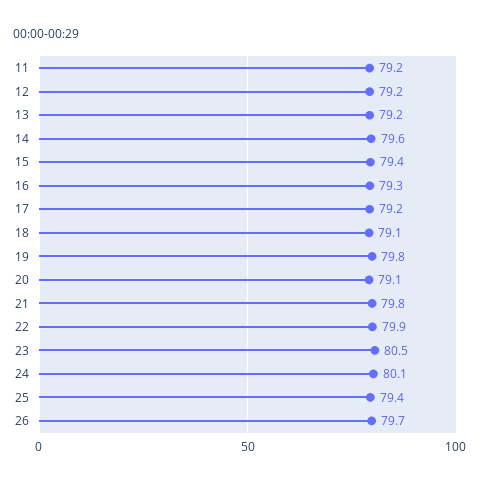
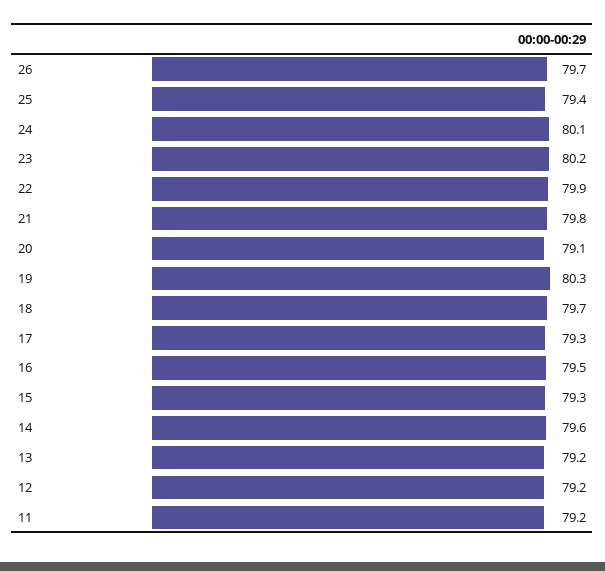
15: 79.4 -> 79.3
16: 79.3 -> 79.5
17: 79.2 -> 79.3
18: 79.1 -> 79.7
19: 79.8 -> 80.3
23: 80.5 -> 80.2

